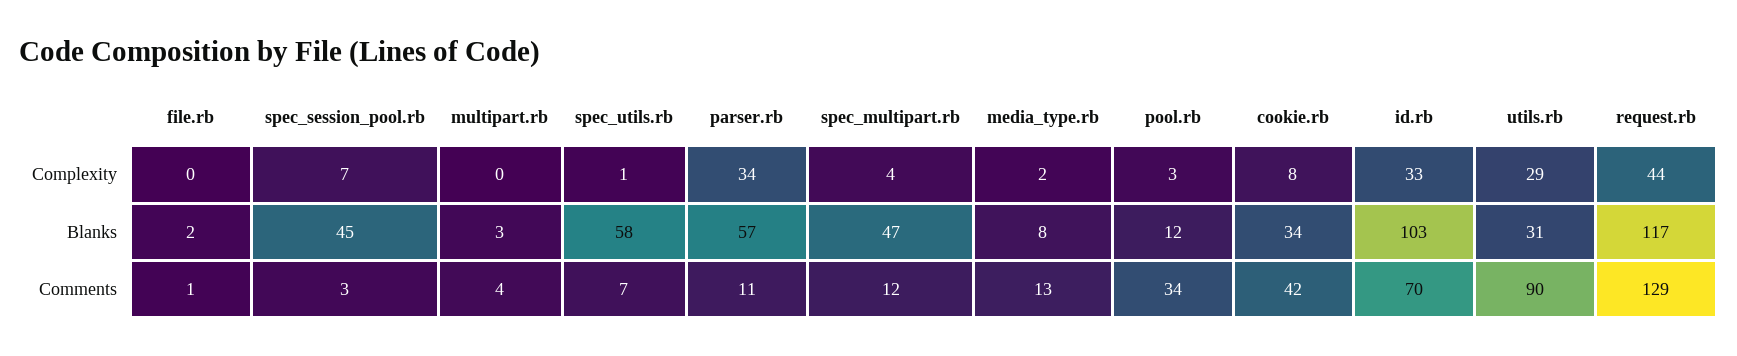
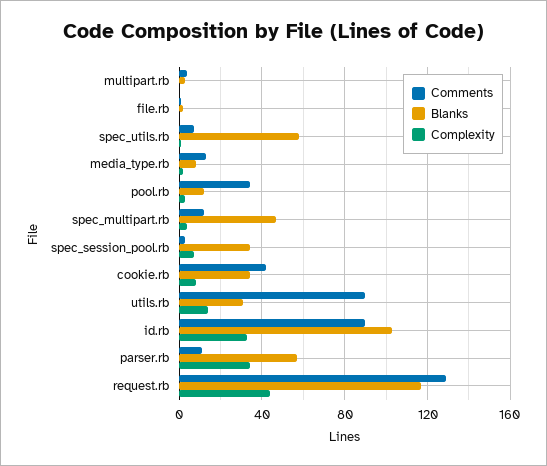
Complexity, utils.rb: 29 -> 15
Blanks, spec_session_pool.rb: 45 -> 35
Comments, id.rb: 70 -> 90

